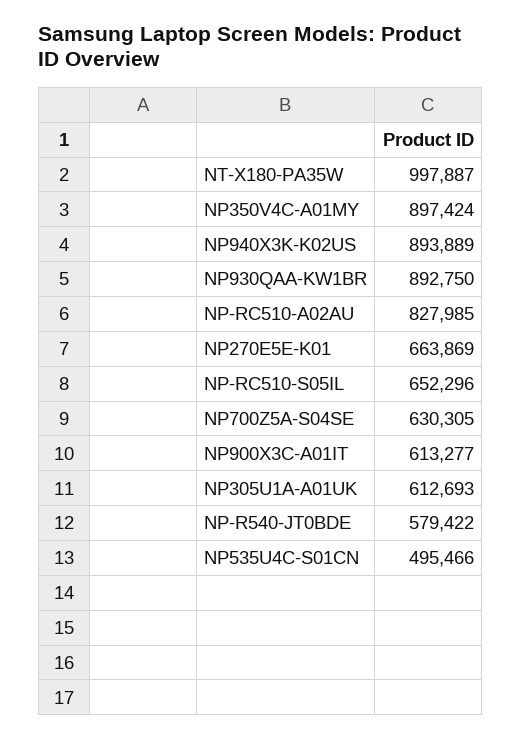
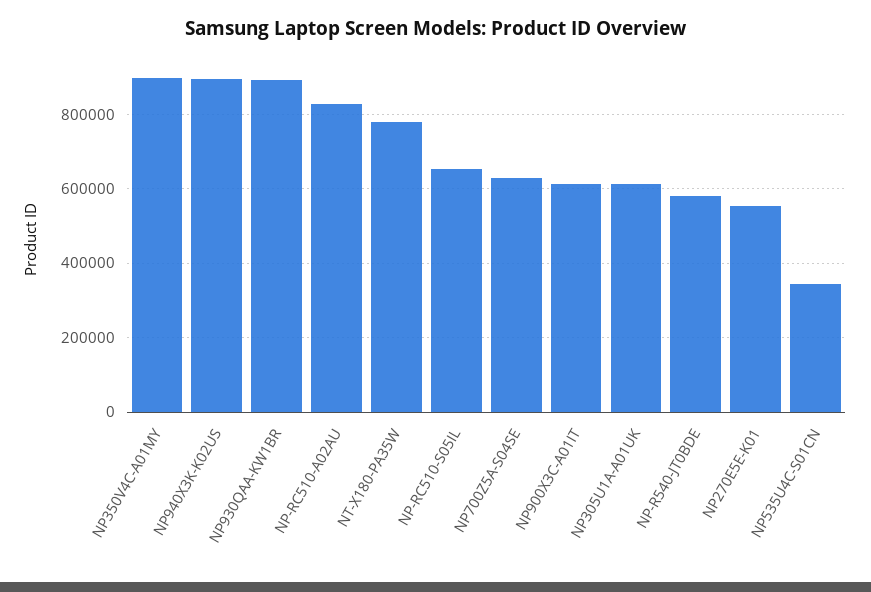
NT-X180-PA35W: 997887 -> 780000
NP270E5E-K01: 663869 -> 560000
NP535U4C-S01CN: 495466 -> 340000

